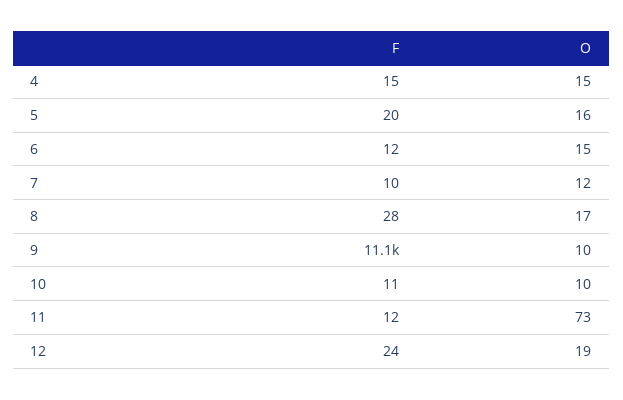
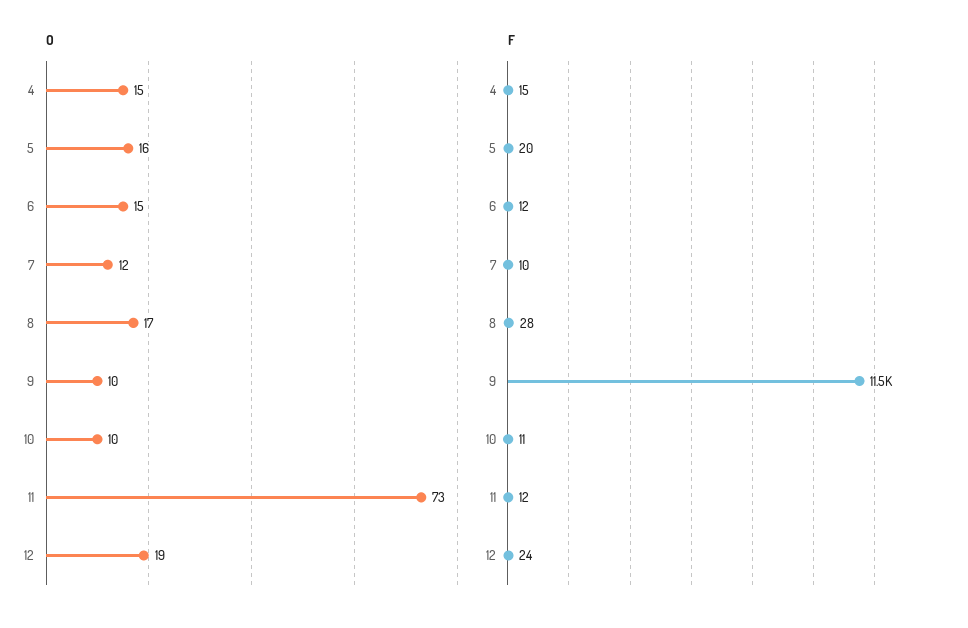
F, 9: 11100 -> 11500

